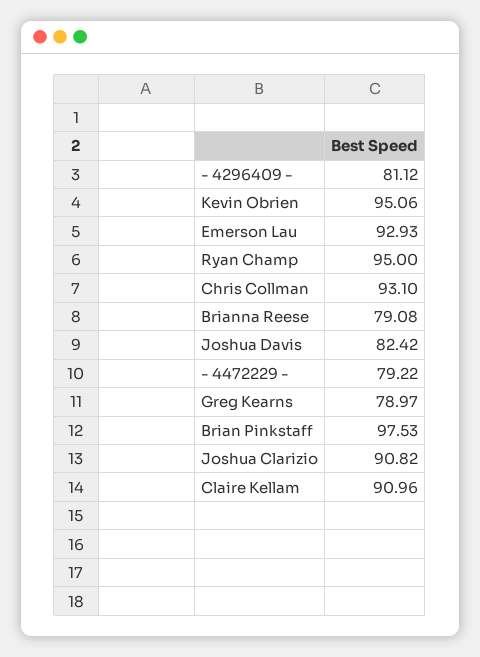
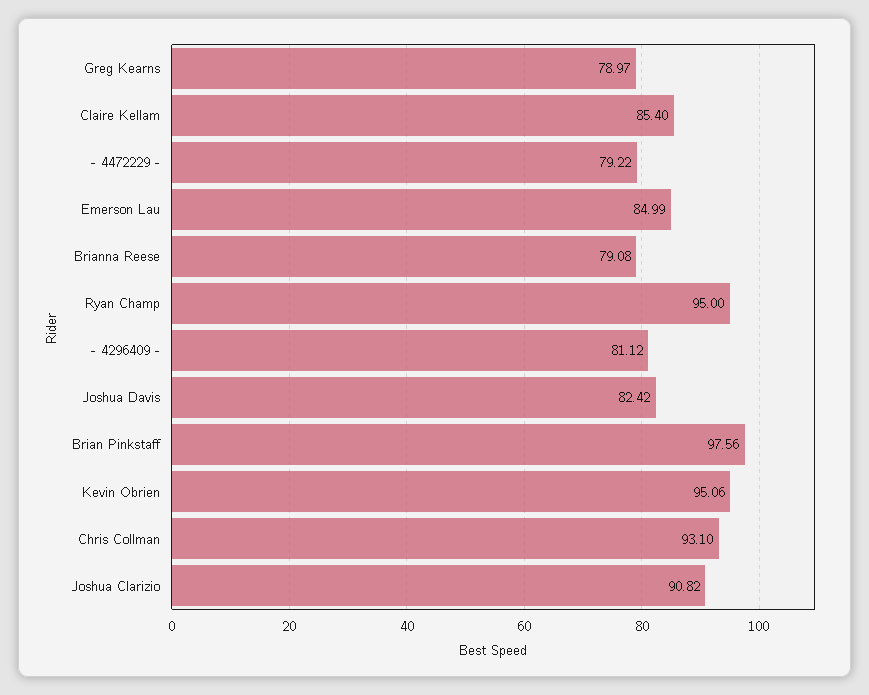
Emerson Lau: 92.93 -> 84.99
Brian Pinkstaff: 97.53 -> 97.56
Claire Kellam: 90.96 -> 85.4

